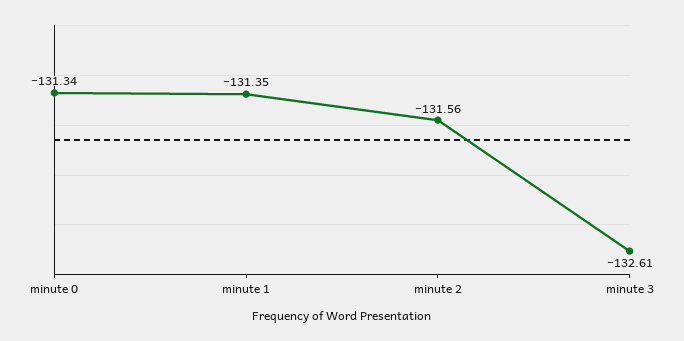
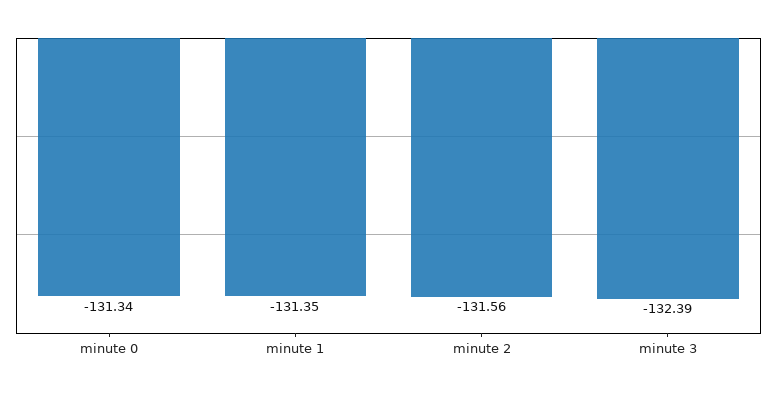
minute 3: -132.61 -> -132.39

